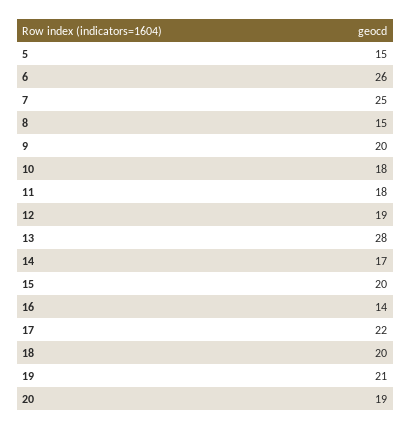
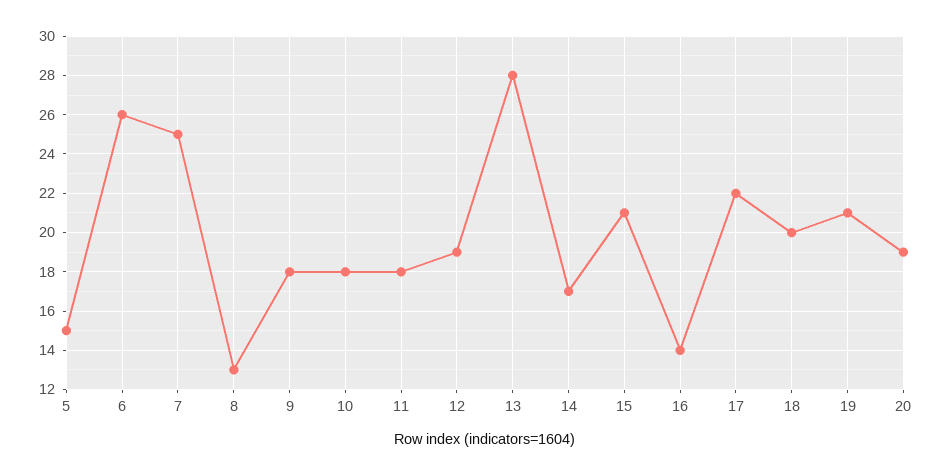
8: 15 -> 13
9: 20 -> 18
15: 20 -> 21

